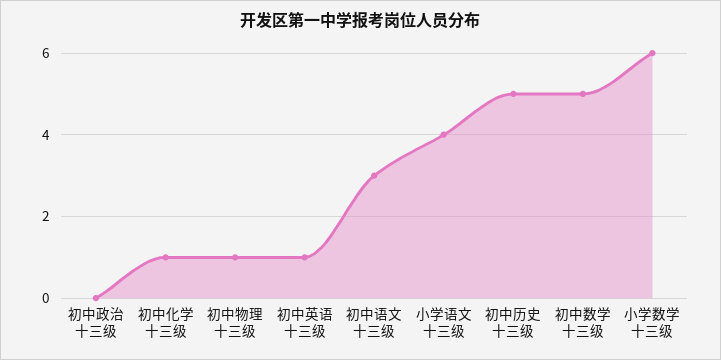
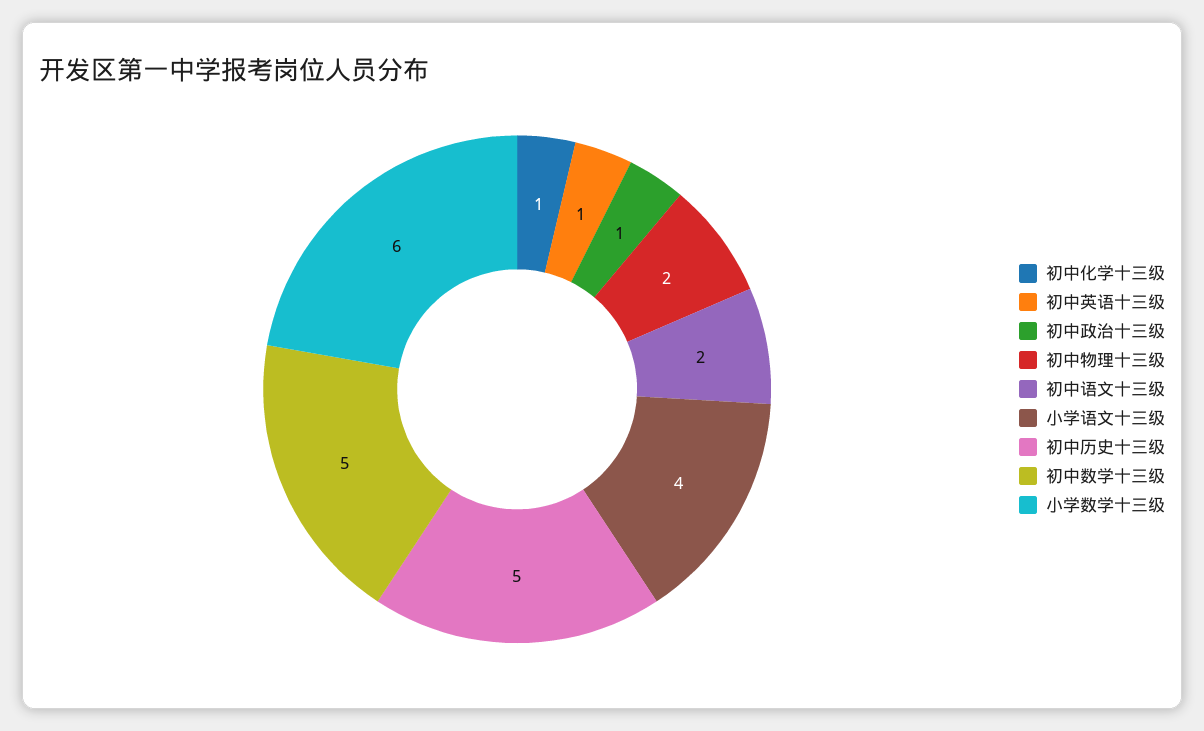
初中政治十三级: 0 -> 1
初中物理十三级: 1 -> 2
初中语文十三级: 3 -> 2

